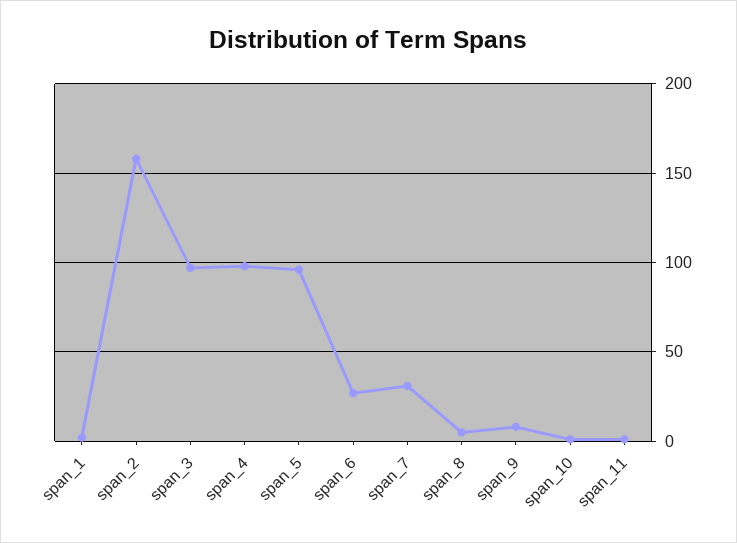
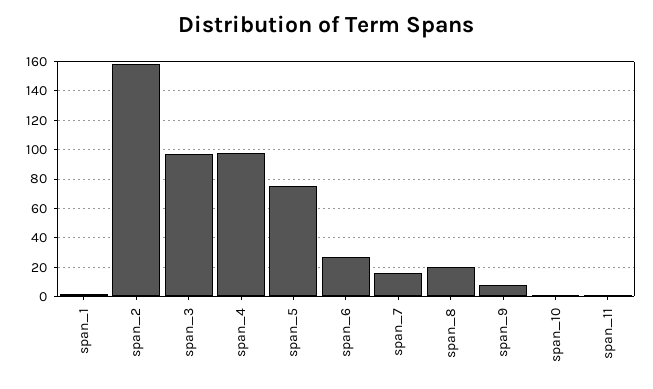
span_5: 95 -> 75
span_7: 30 -> 15
span_8: 5 -> 20

